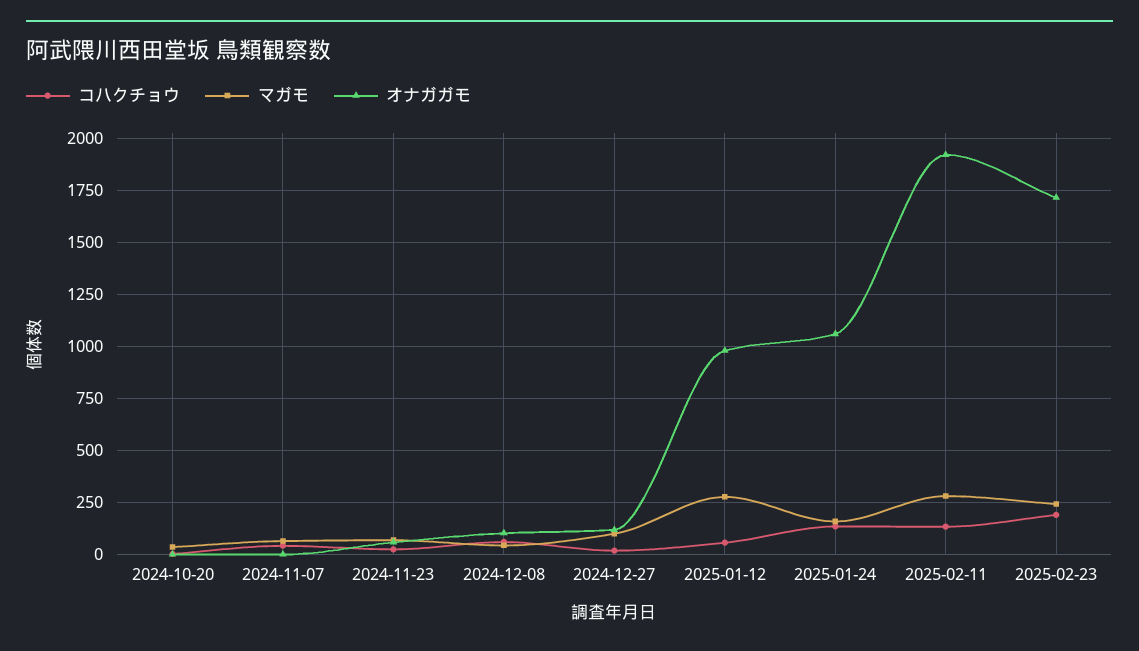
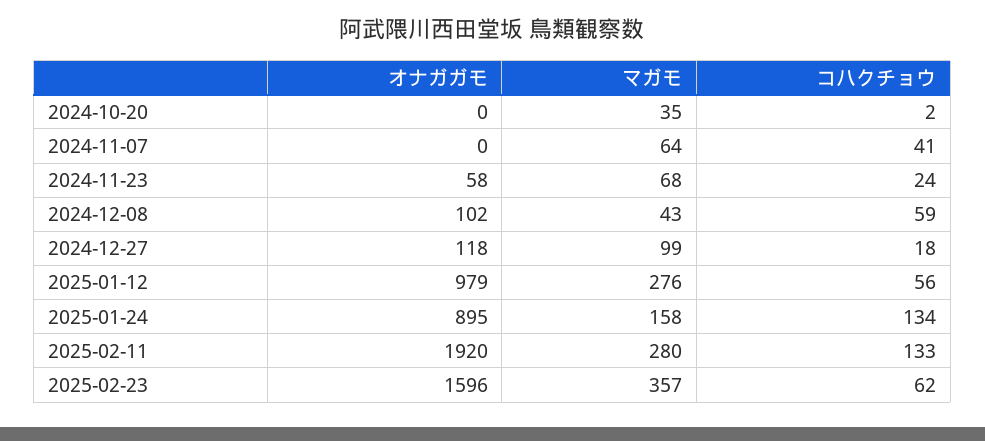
オナガガモ, 2025-01-24: 1050 -> 895
コハクチョウ, 2025-02-23: 200 -> 62
マガモ, 2025-02-23: 250 -> 357
オナガガモ, 2025-02-23: 1700 -> 1596

